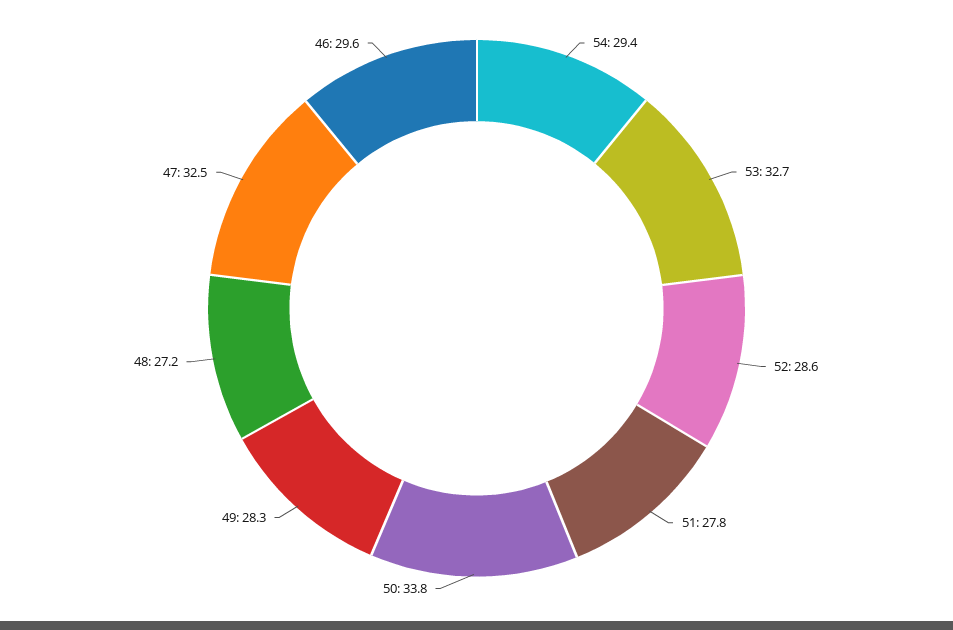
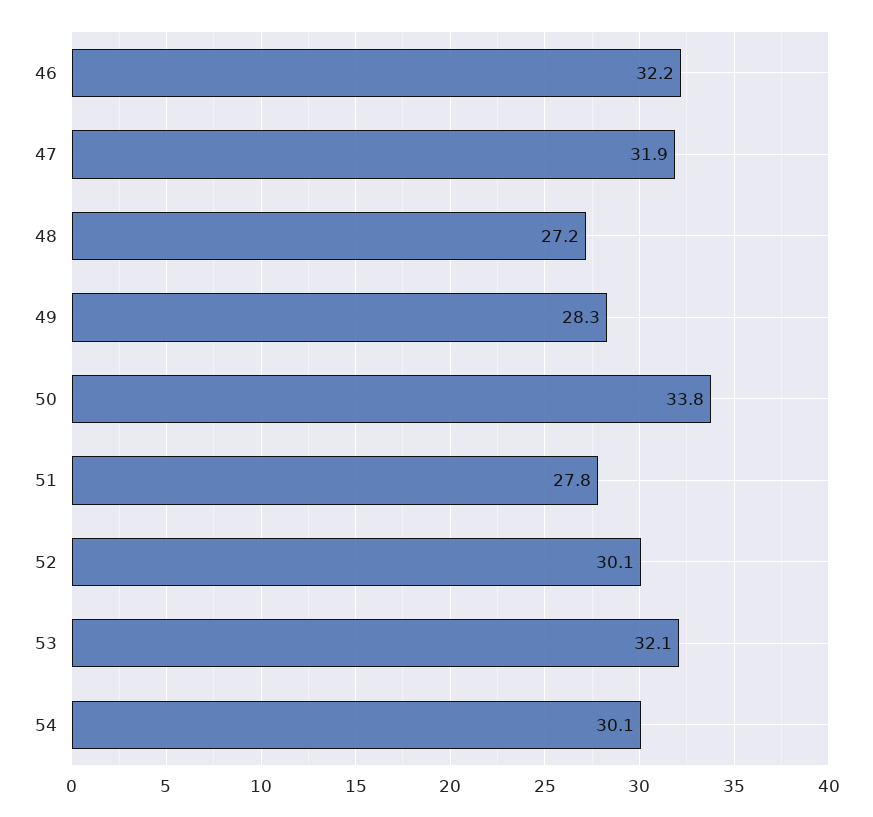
54: 29.4 -> 30.1
53: 32.7 -> 32.1
52: 28.6 -> 30.1
47: 32.5 -> 31.9
46: 29.6 -> 32.2

